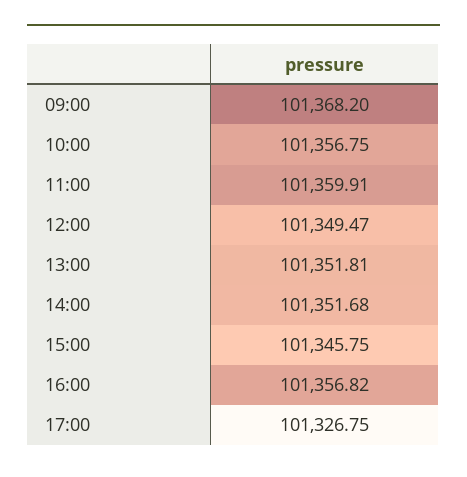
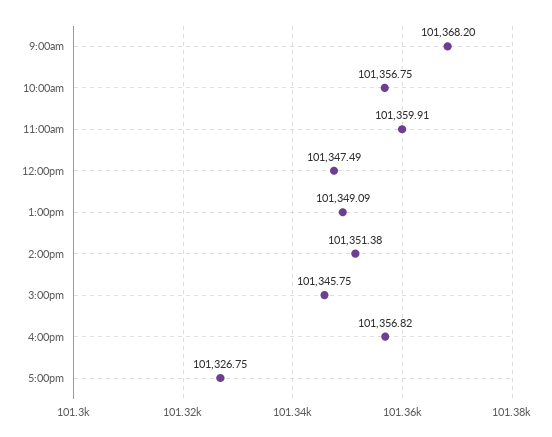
12:00: 101349.47 -> 101347.49
13:00: 101351.81 -> 101349.09
14:00: 101351.68 -> 101351.38

